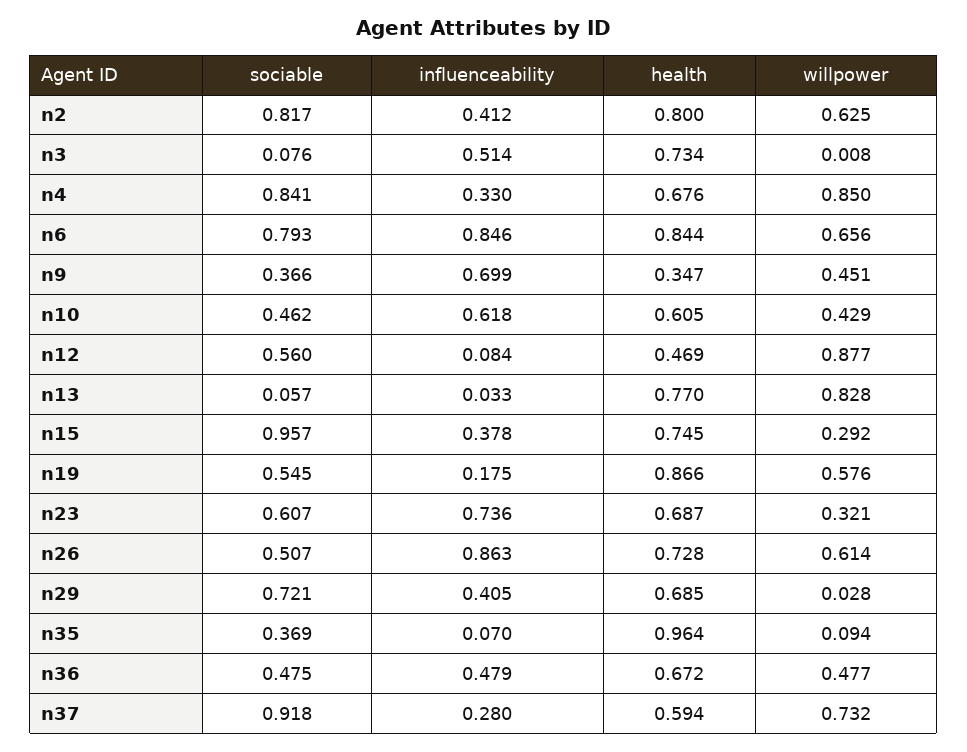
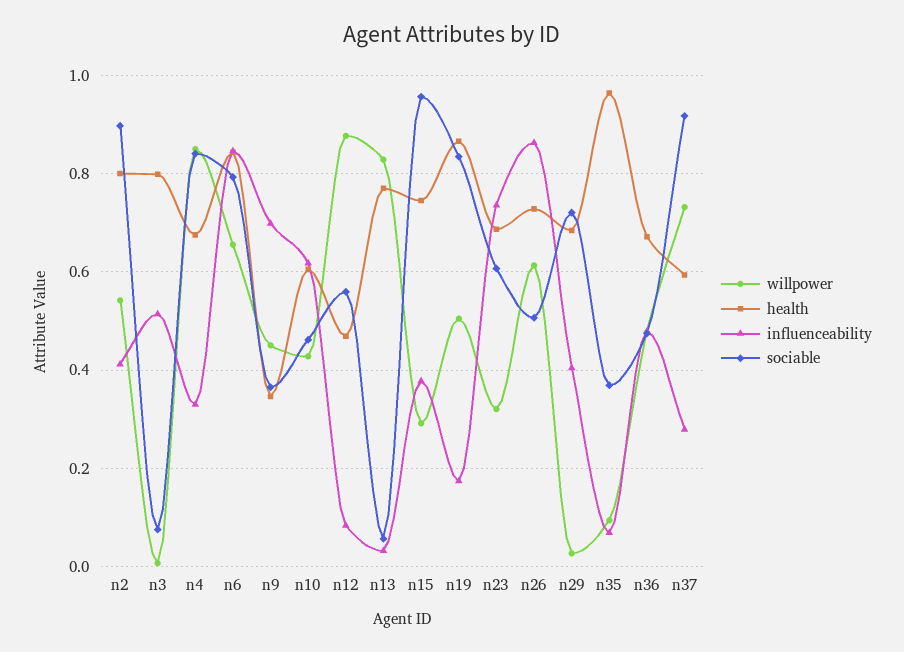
sociable, n2: 0.817 -> 0.9
willpower, n2: 0.625 -> 0.54
health, n3: 0.734 -> 0.8
sociable, n19: 0.545 -> 0.84
willpower, n19: 0.576 -> 0.5

